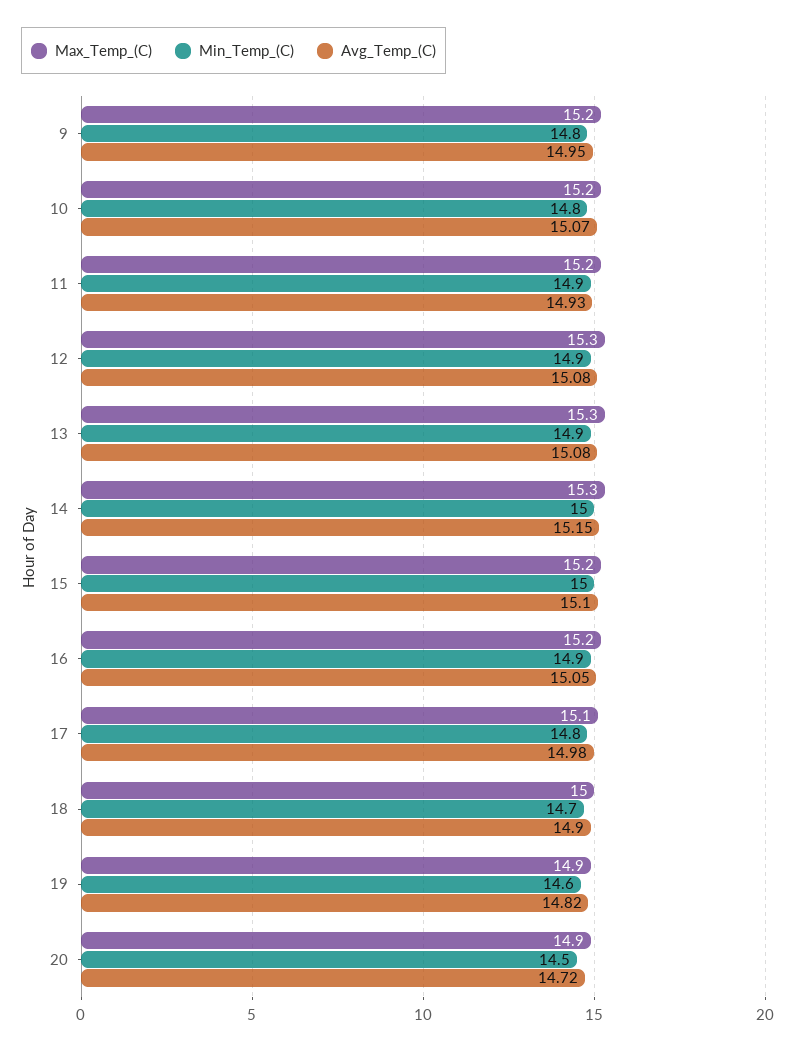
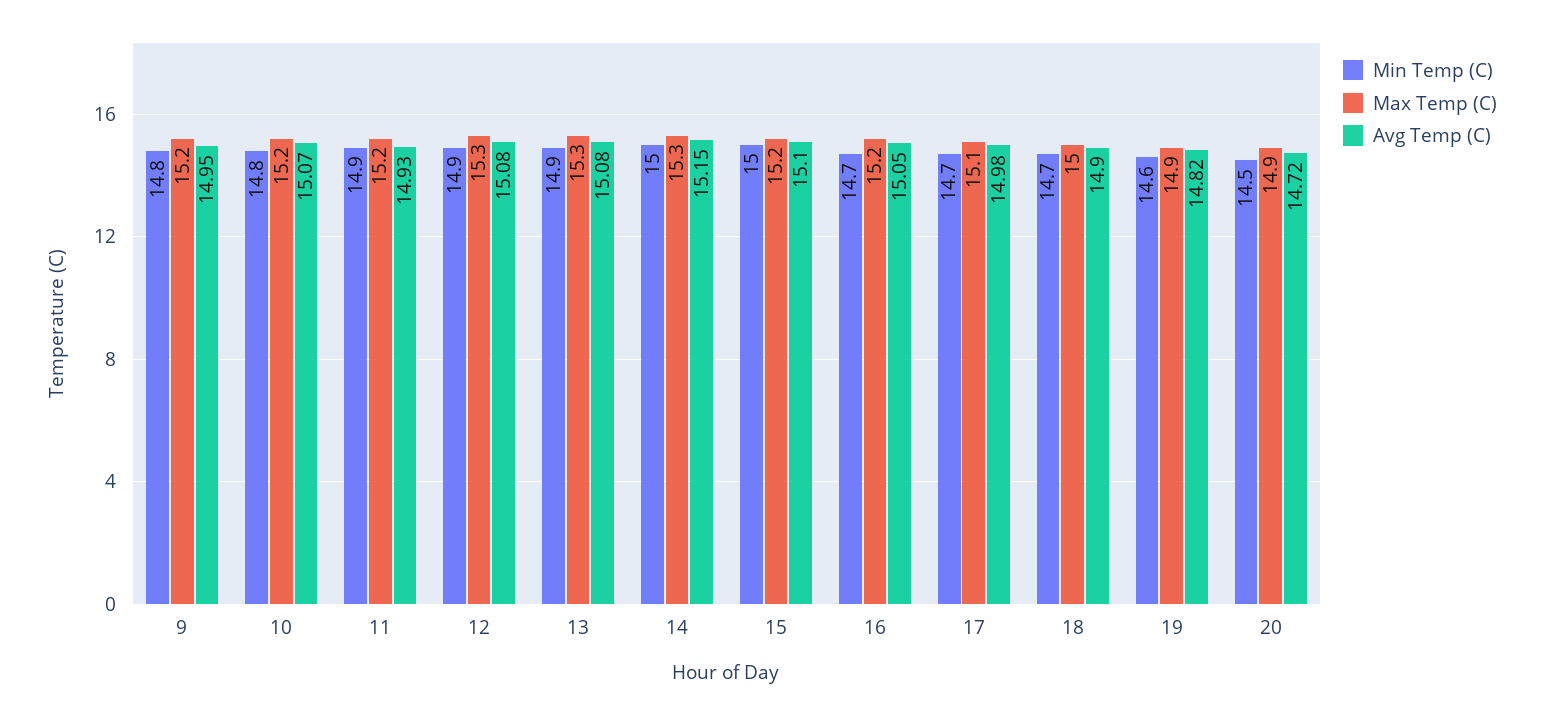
Min_Temp_(C), 16: 14.9 -> 14.7
Min_Temp_(C), 17: 14.8 -> 14.7

